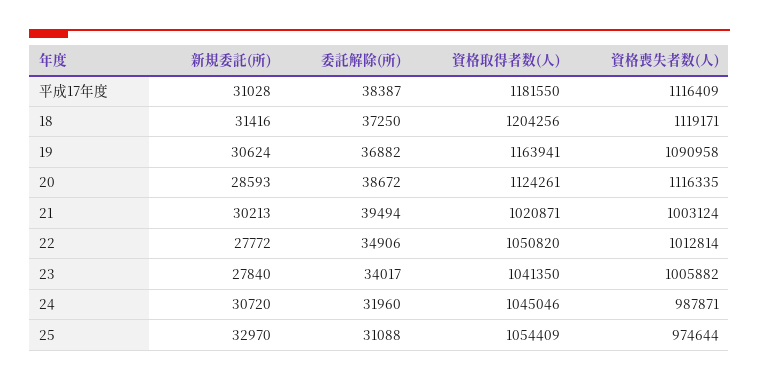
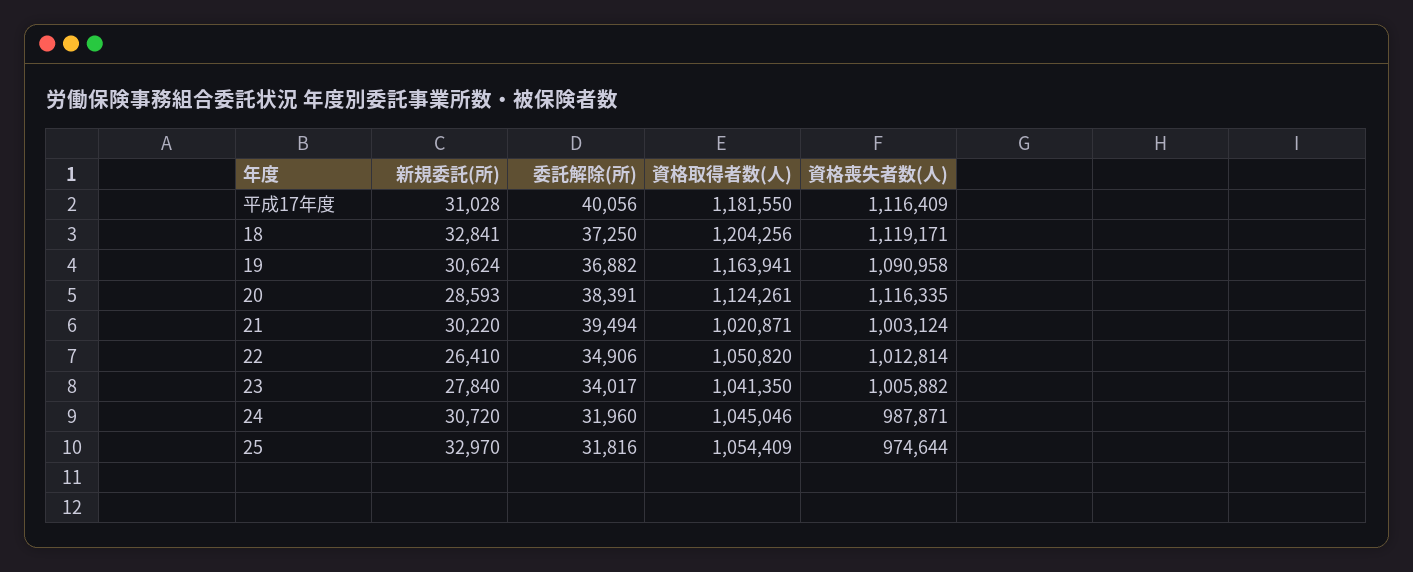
委託解除(所), 平成17年度: 38387 -> 40056
新規委託(所), 18: 31416 -> 32841
委託解除(所), 20: 38672 -> 38391
新規委託(所), 21: 30213 -> 30220
新規委託(所), 22: 27772 -> 26410
委託解除(所), 25: 31088 -> 31816

